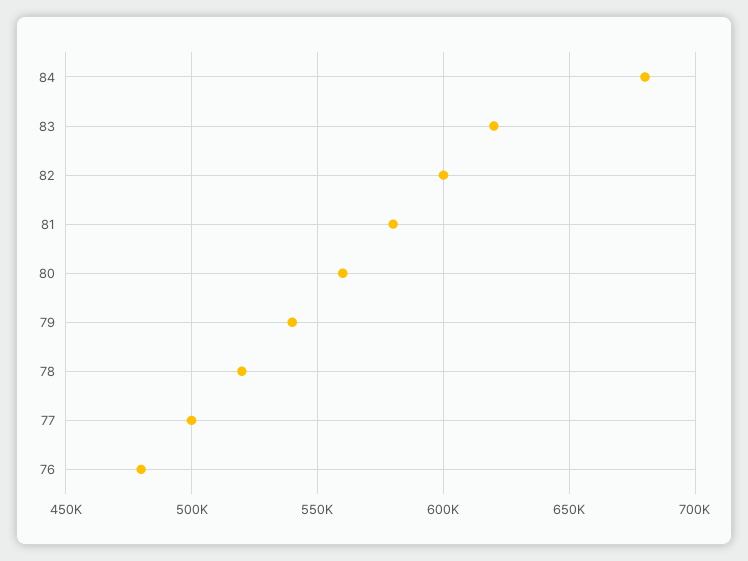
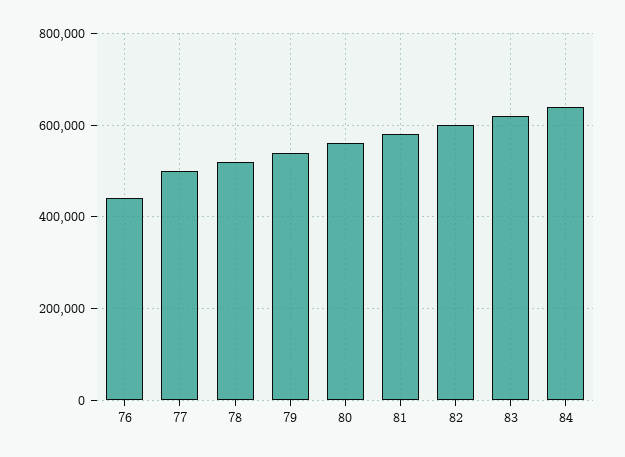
84: 680000 -> 640000
76: 480000 -> 440000

